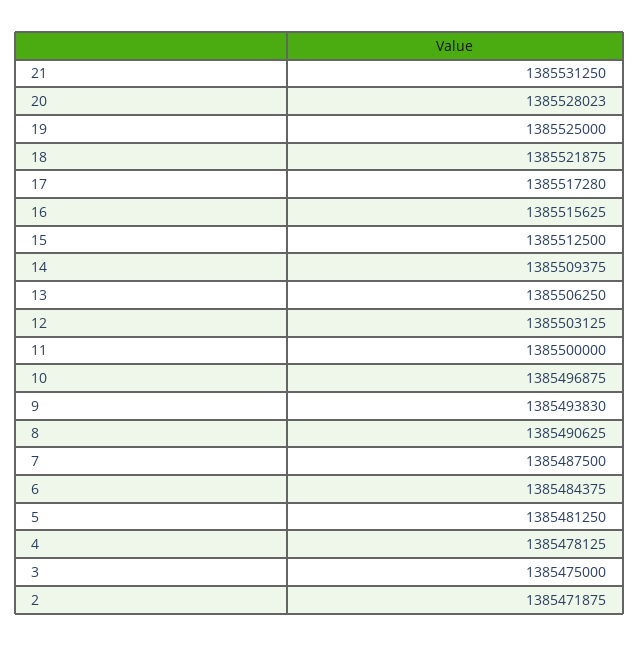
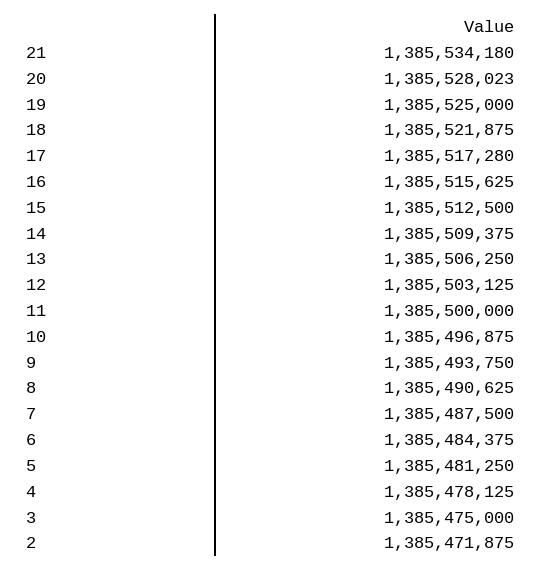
21: 1385531250 -> 1385534180
9: 1385493830 -> 1385493750

